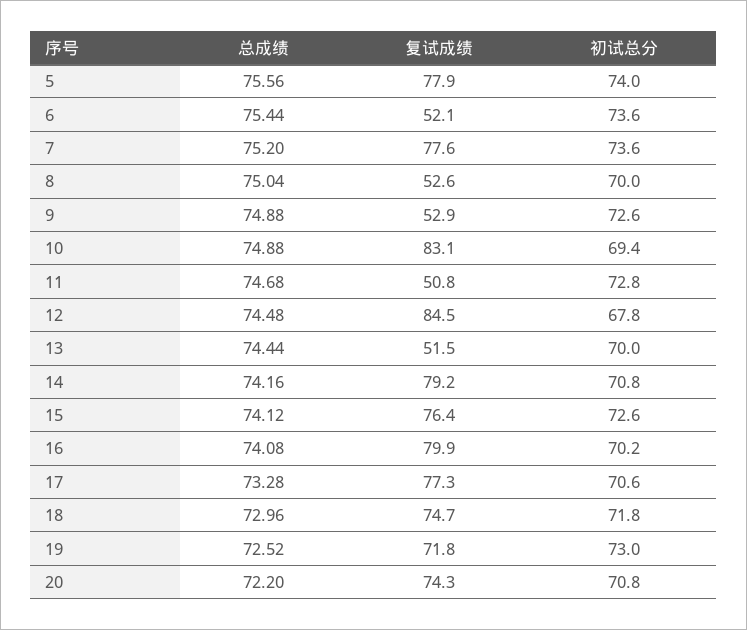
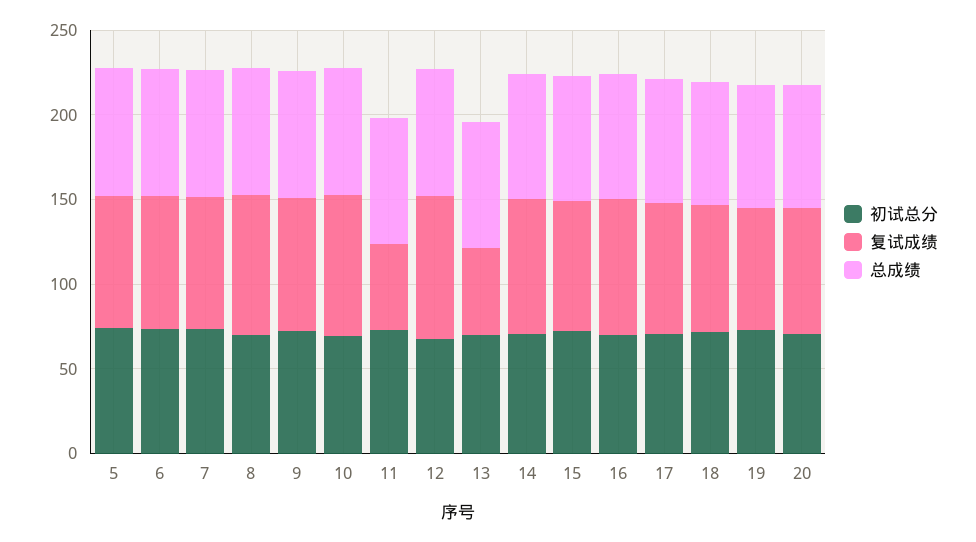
复试成绩, 6: 52.1 -> 80
复试成绩, 8: 52.6 -> 80
复试成绩, 9: 52.9 -> 80

